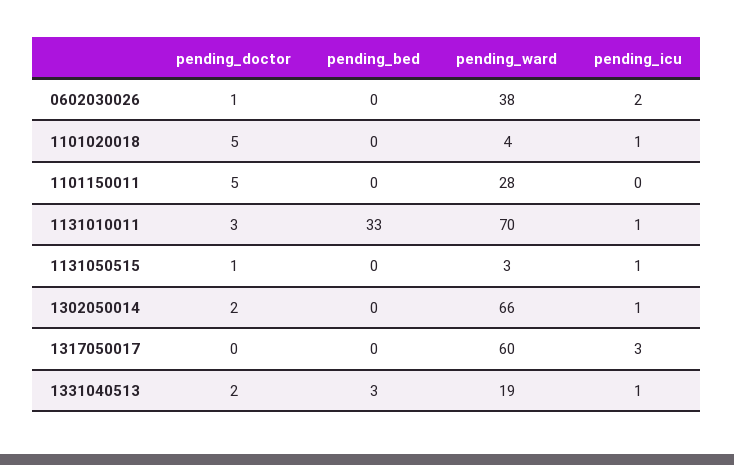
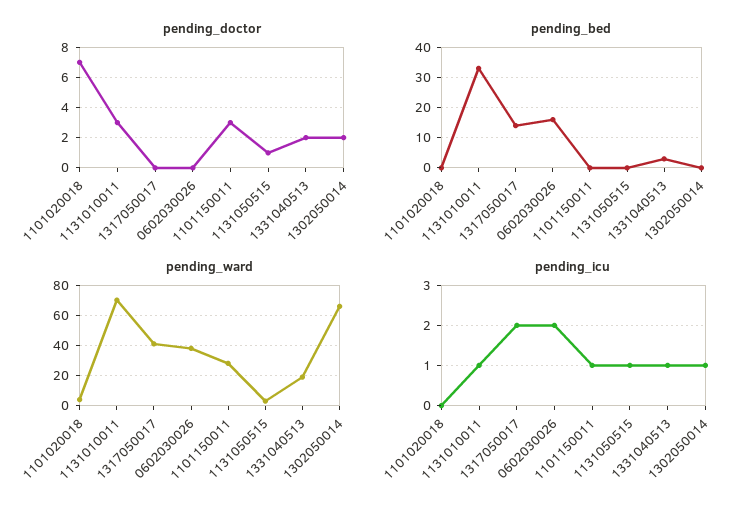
pending_doctor, 0602030026: 1 -> 0
pending_bed, 0602030026: 0 -> 15
pending_doctor, 1101020018: 5 -> 7
pending_icu, 1101020018: 1 -> 0
pending_doctor, 1101150011: 5 -> 3
pending_icu, 1101150011: 0 -> 1
pending_bed, 1317050017: 0 -> 15
pending_ward, 1317050017: 60 -> 40
pending_icu, 1317050017: 3 -> 2

